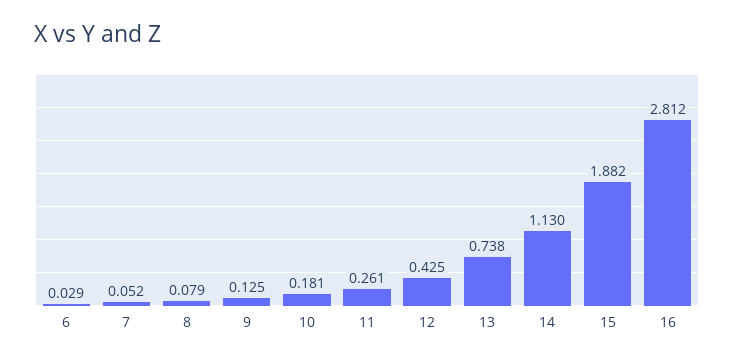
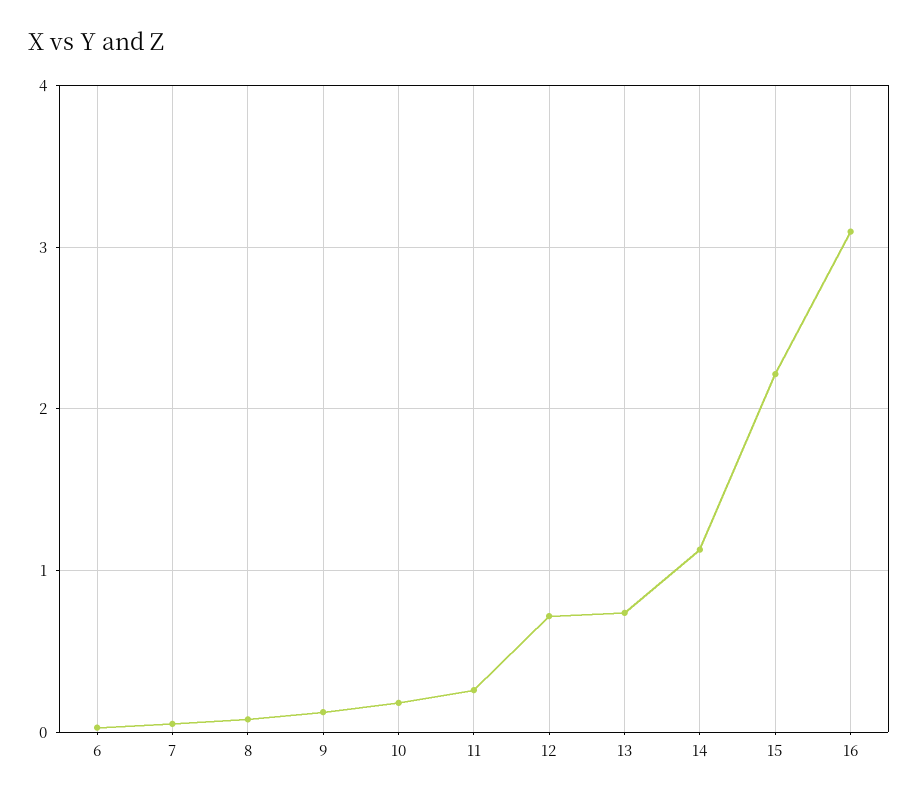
12: 0.425 -> 0.7
15: 1.882 -> 2.2
16: 2.812 -> 3.1

